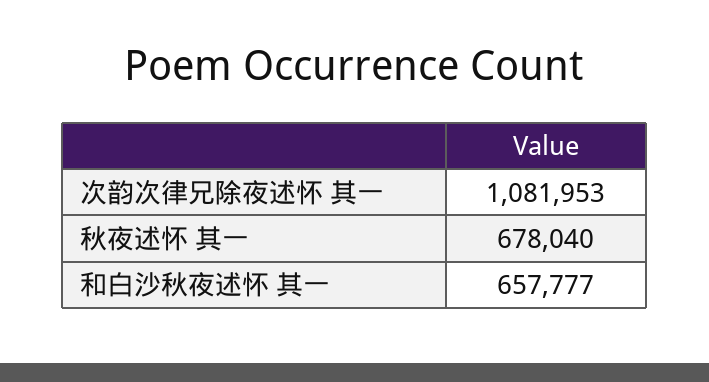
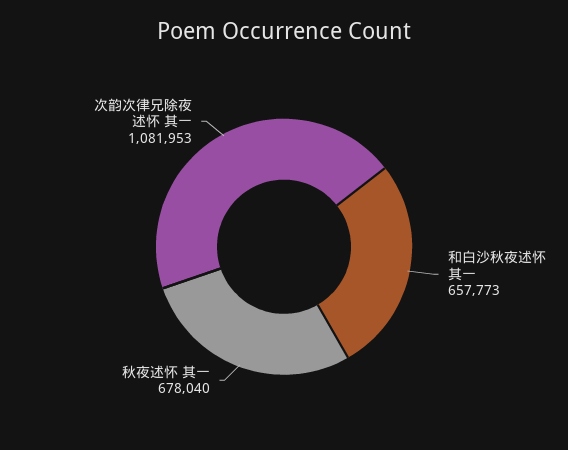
和白沙秋夜述怀 其一: 657777 -> 657773

